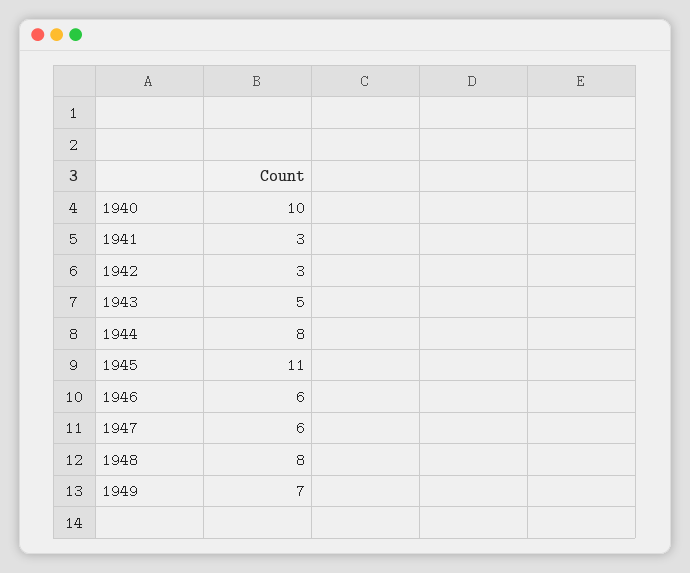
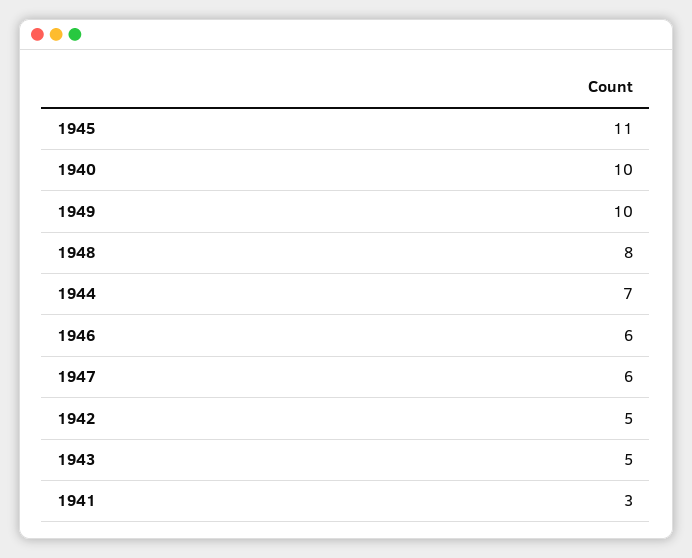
1942: 3 -> 5
1944: 8 -> 7
1949: 7 -> 10

